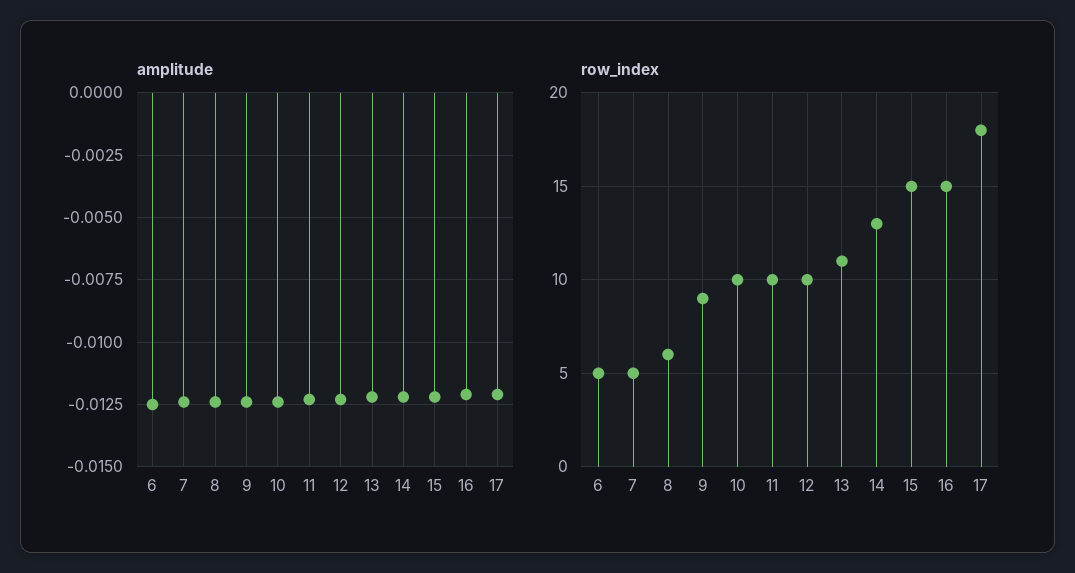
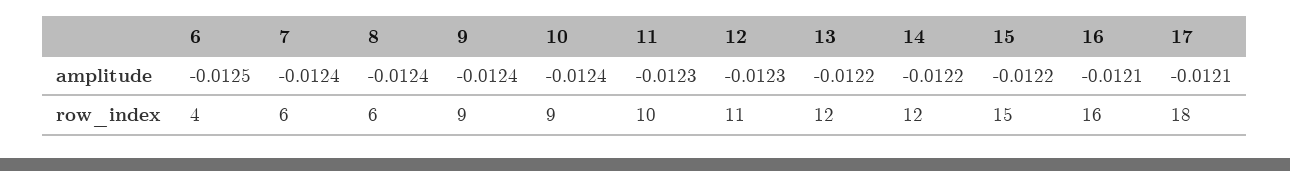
row_index, 6: 5 -> 4
row_index, 7: 5 -> 6
row_index, 10: 10 -> 9
row_index, 12: 10 -> 11
row_index, 13: 11 -> 12
row_index, 14: 13 -> 12
row_index, 16: 15 -> 16

